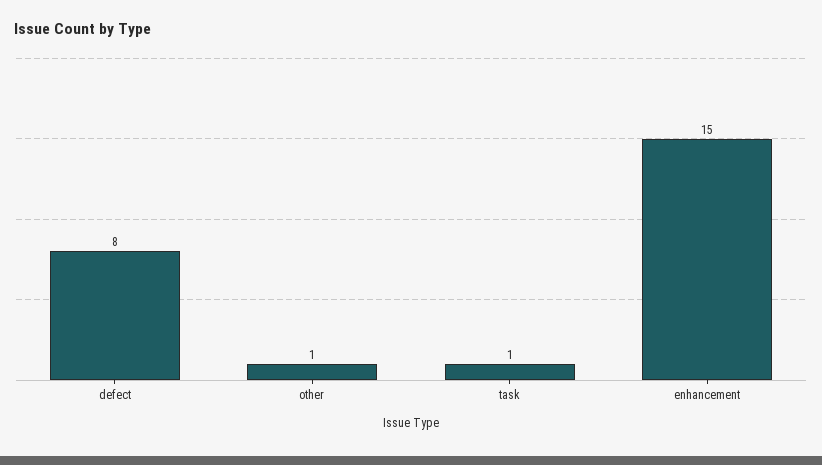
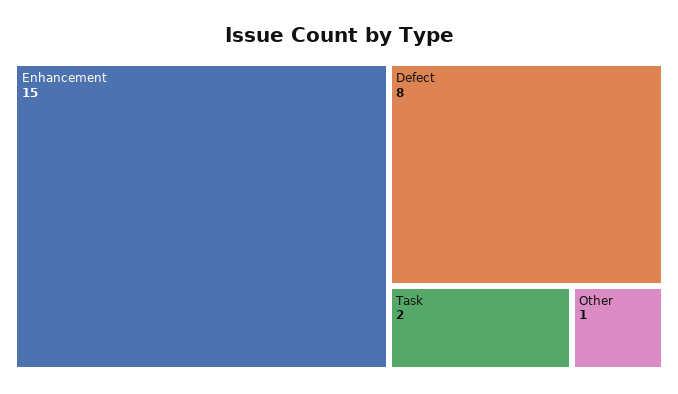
task: 1 -> 2

